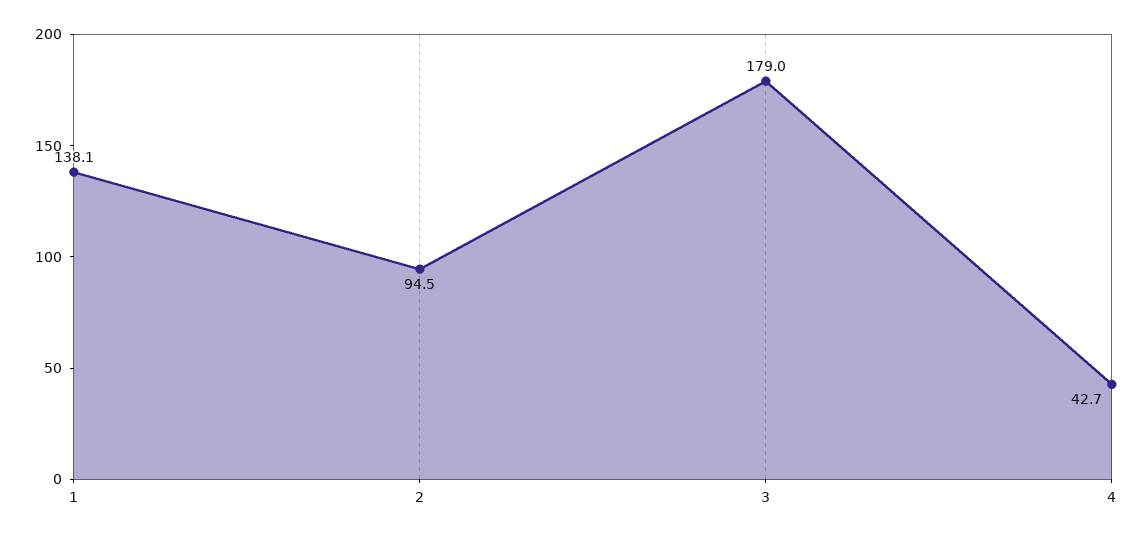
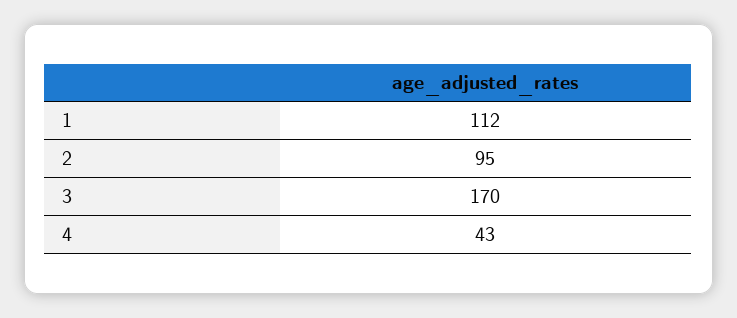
1: 138.1 -> 112
3: 179 -> 170

